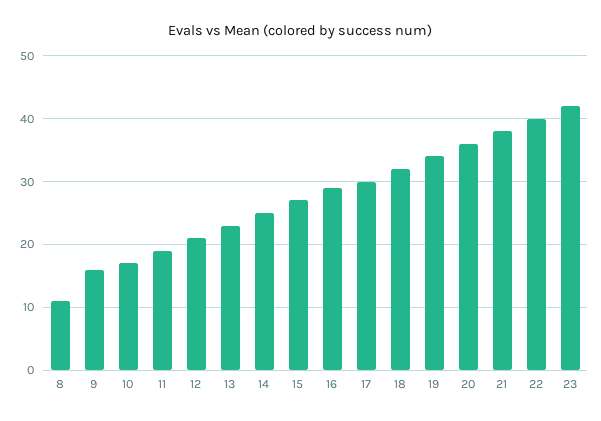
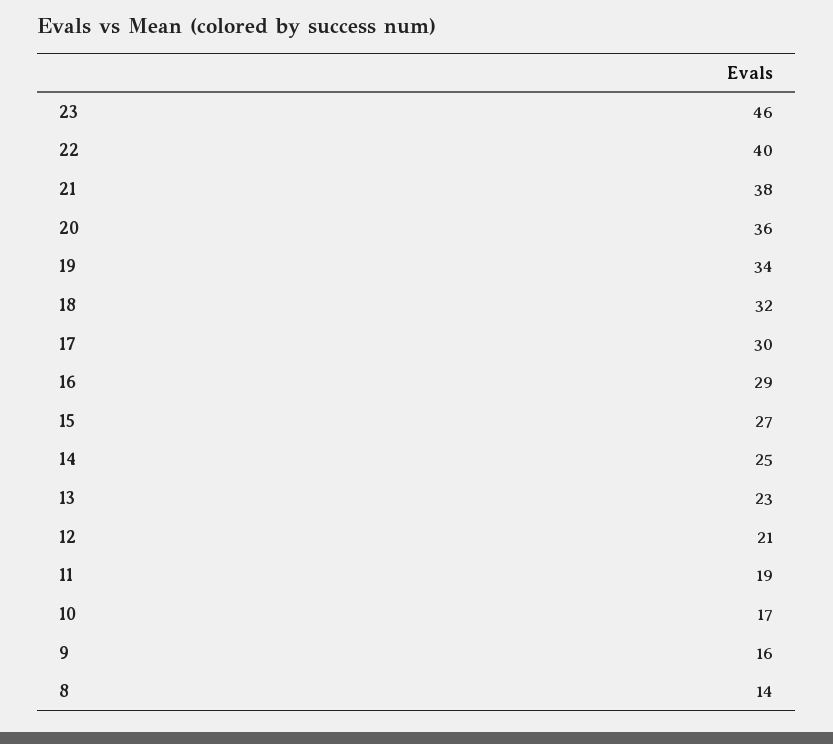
8: 11 -> 14
23: 42 -> 46

